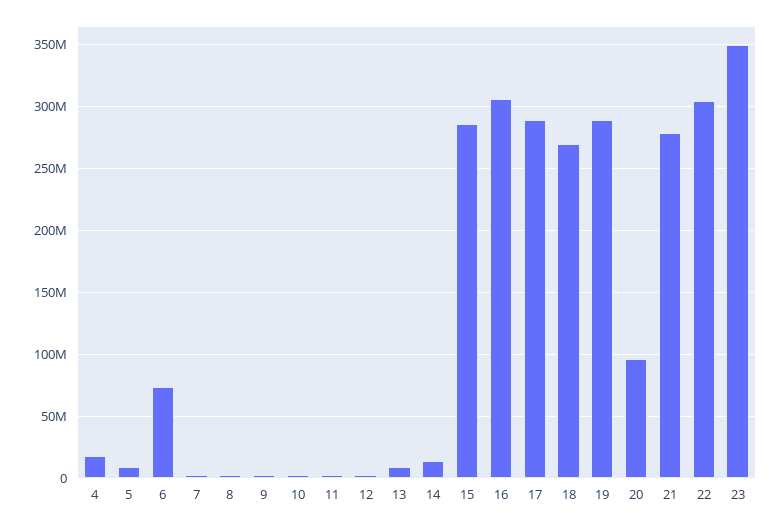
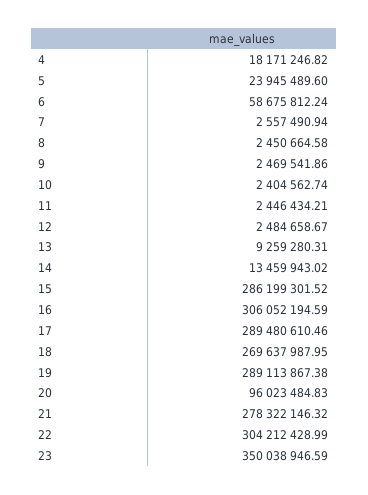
5: 10000000 -> 23945489.6
6: 75000000 -> 58675812.24

